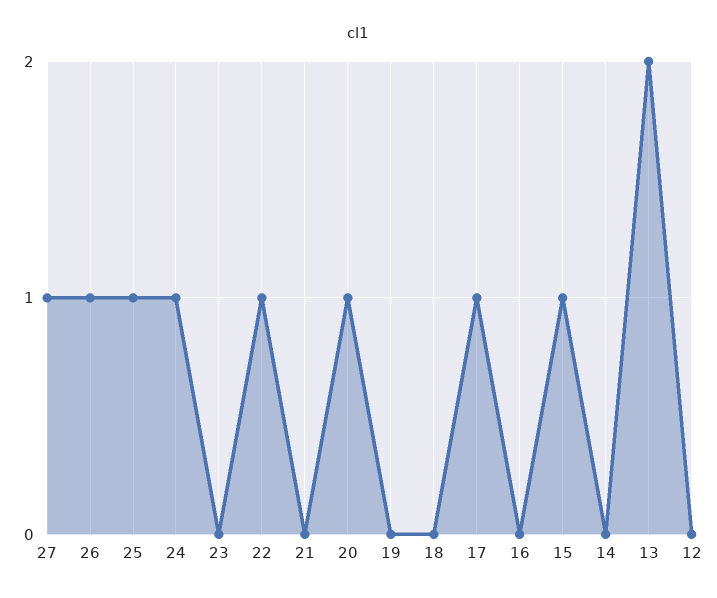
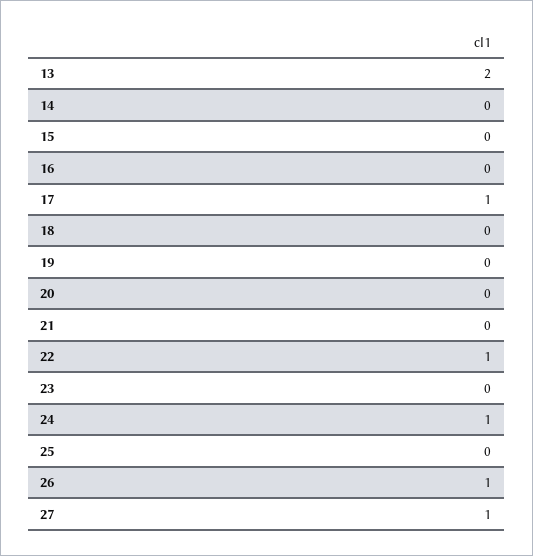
25: 1 -> 0
20: 1 -> 0
15: 1 -> 0
12: 0 -> none

